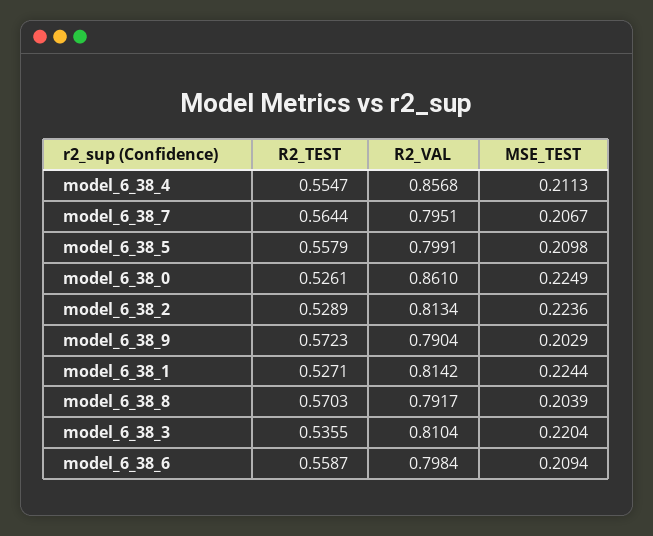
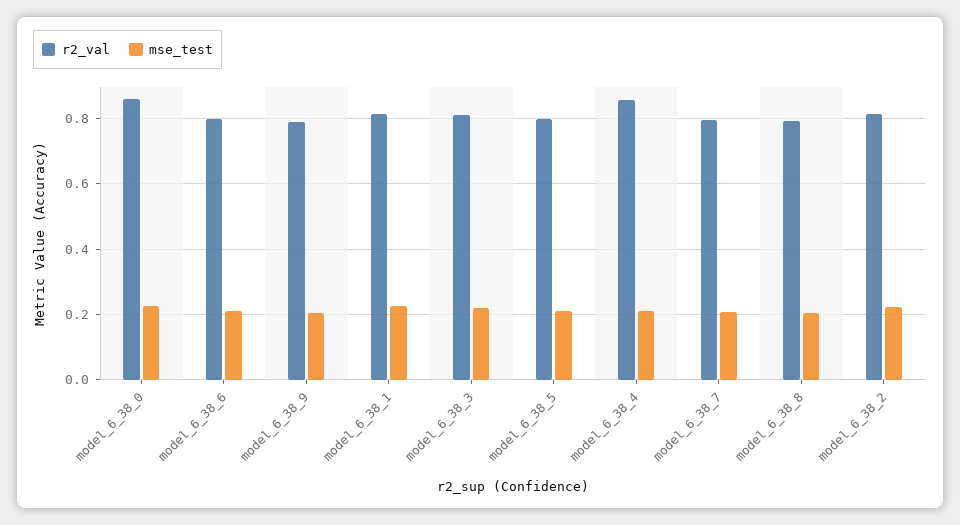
R2_TEST, model_6_38_4: 0.5547 -> none
R2_TEST, model_6_38_7: 0.5644 -> none
R2_TEST, model_6_38_5: 0.5579 -> none
R2_TEST, model_6_38_0: 0.5261 -> none
R2_TEST, model_6_38_2: 0.5289 -> none
R2_TEST, model_6_38_9: 0.5723 -> none
R2_TEST, model_6_38_1: 0.5271 -> none
R2_TEST, model_6_38_8: 0.5703 -> none
R2_TEST, model_6_38_3: 0.5355 -> none
R2_TEST, model_6_38_6: 0.5587 -> none

